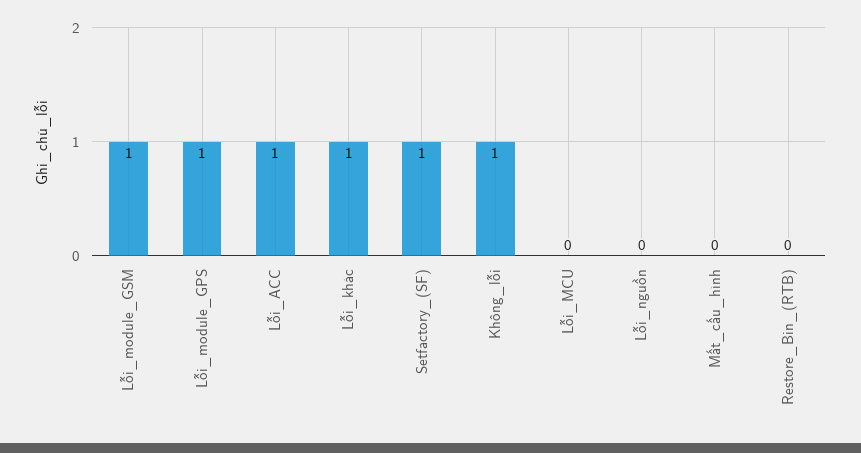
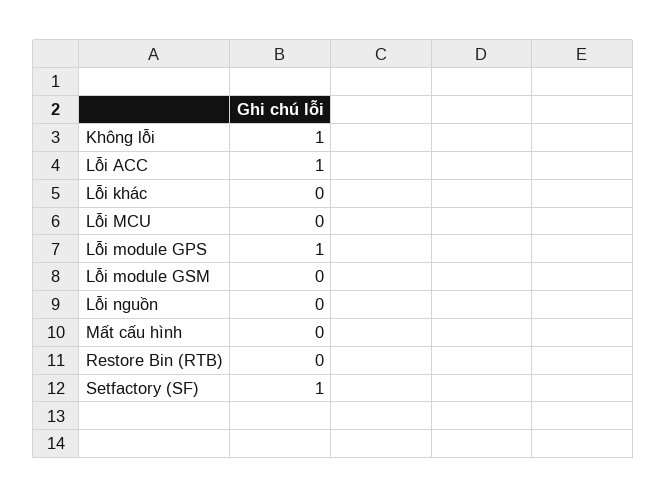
Lỗi_module_GSM: 1 -> 0
Lỗi_khác: 1 -> 0

